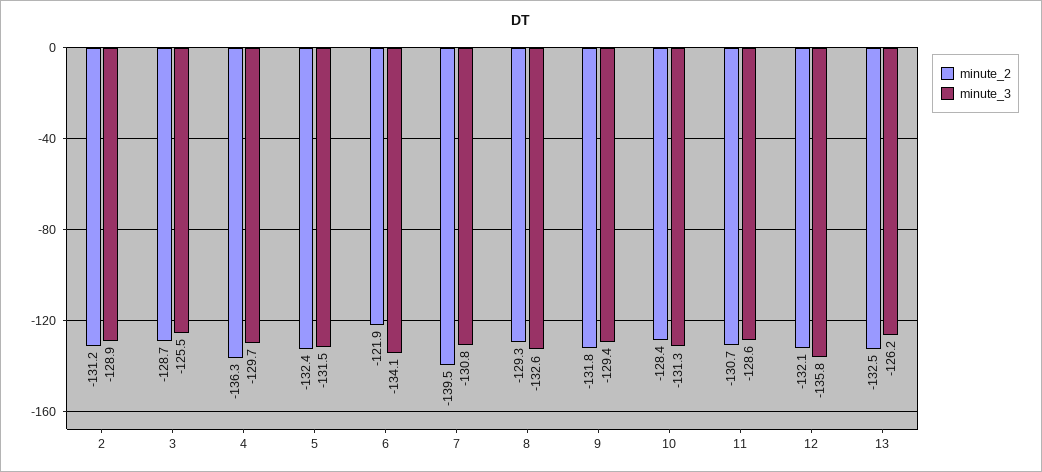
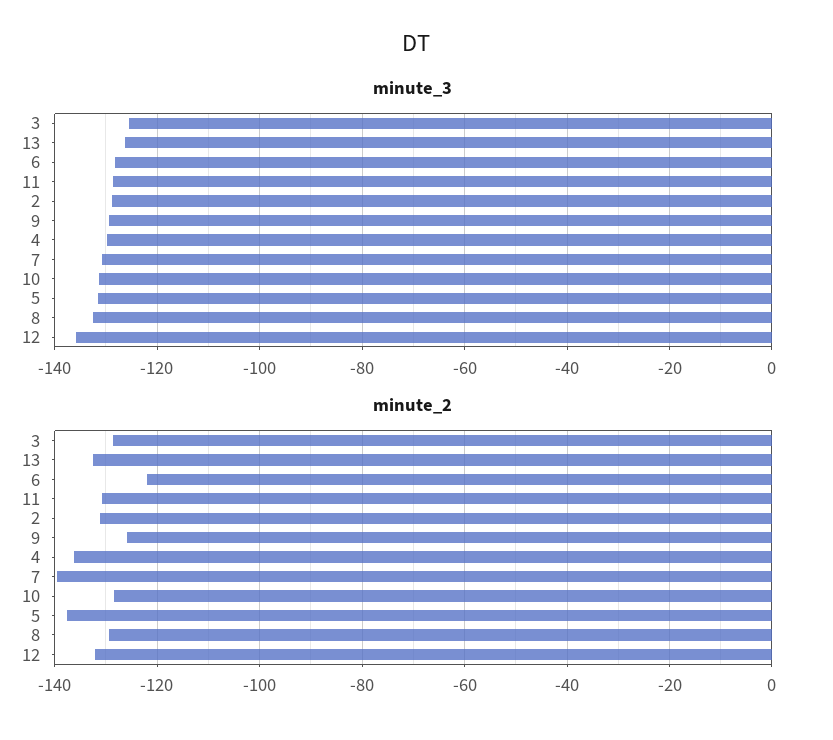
minute_2, 5: -132.4 -> -138
minute_3, 6: -134.1 -> -128
minute_2, 9: -131.8 -> -126

